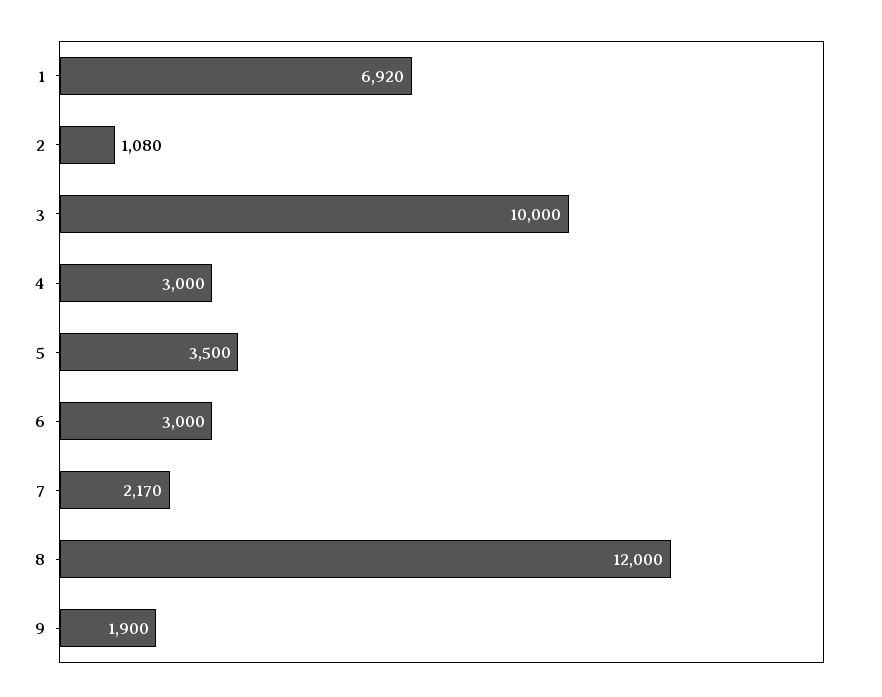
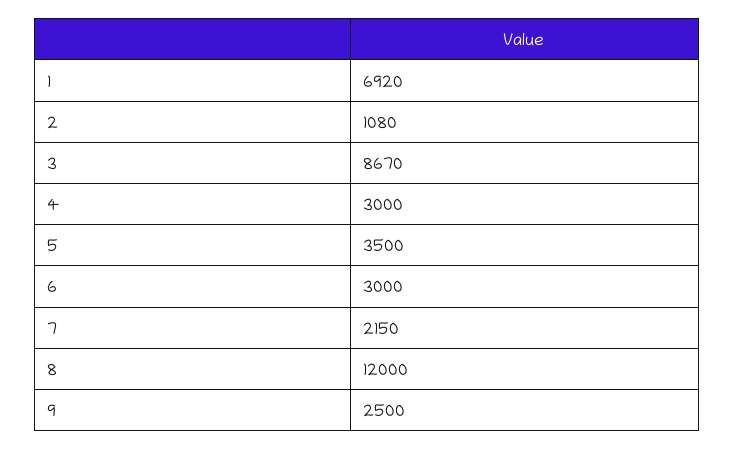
3: 10000 -> 8670
7: 2170 -> 2150
9: 1900 -> 2500

